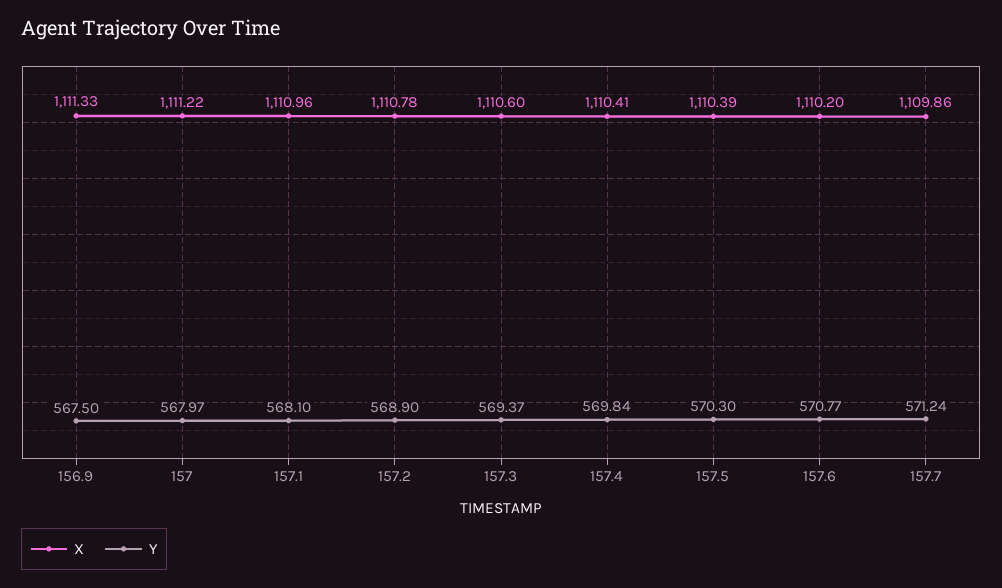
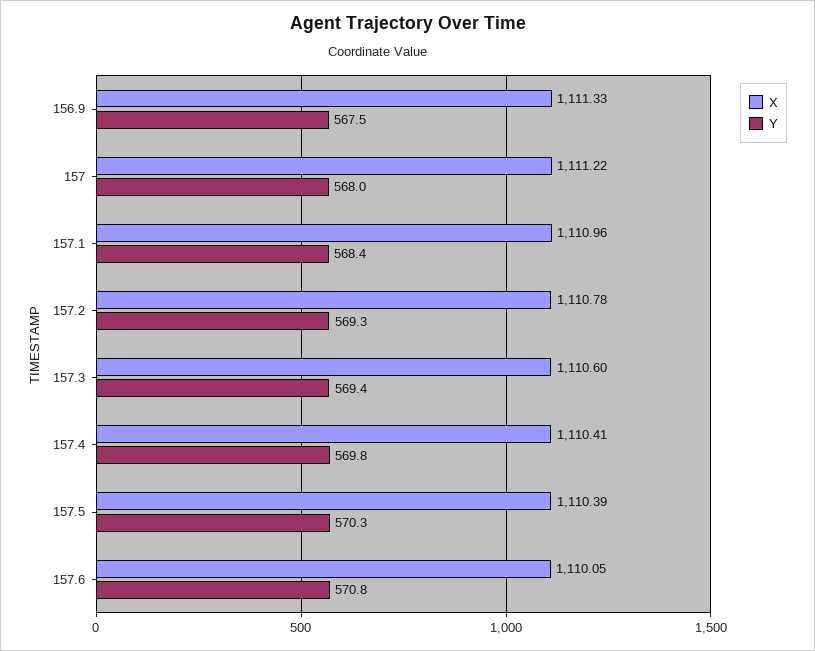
Y, 157.1: 568.1 -> 568.4
Y, 157.2: 568.9 -> 569.3
X, 157.6: 1110.2 -> 1110.05
X, 157.7: 1109.86 -> none
Y, 157.7: 571.24 -> none

